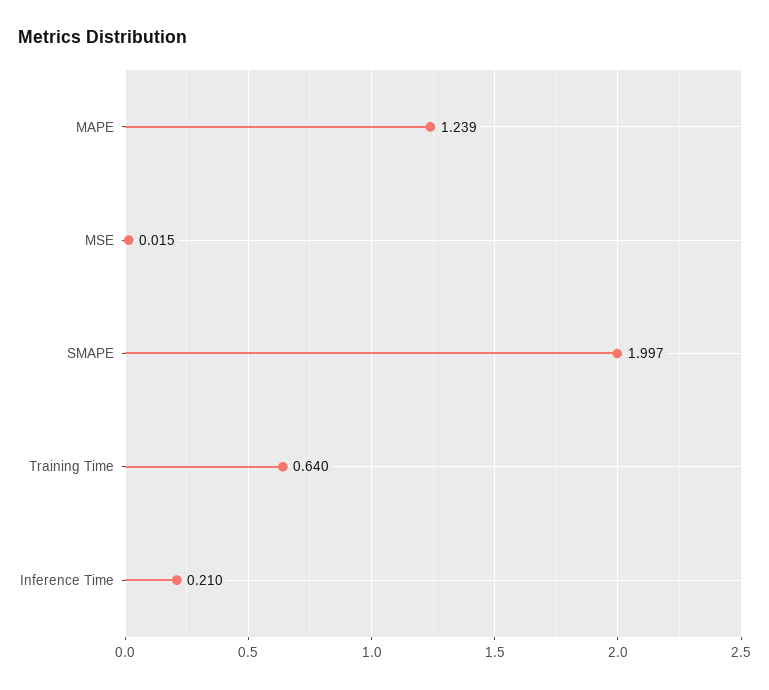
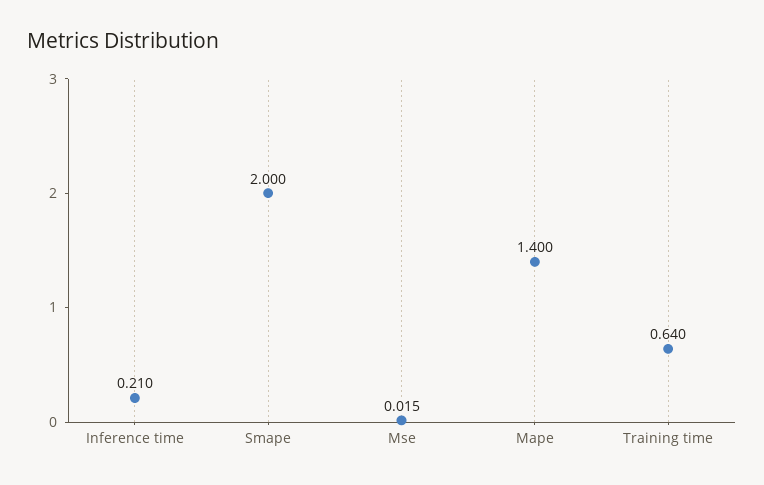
MAPE: 1.239 -> 1.4
SMAPE: 1.997 -> 2

